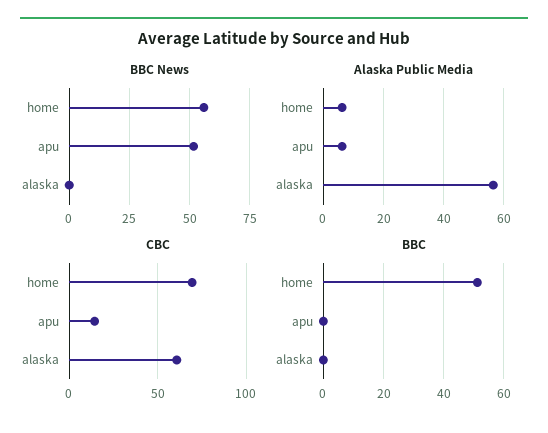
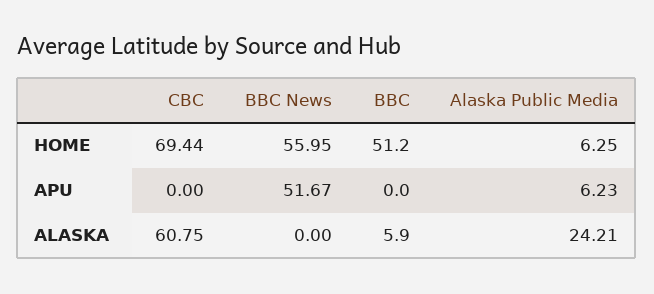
Alaska Public Media, alaska: 56 -> 24.21
CBC, apu: 15 -> 0
BBC, alaska: 0 -> 5.9

